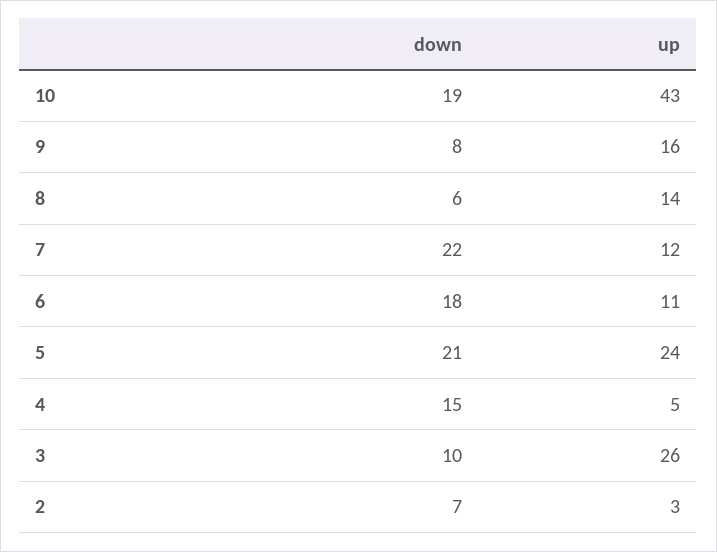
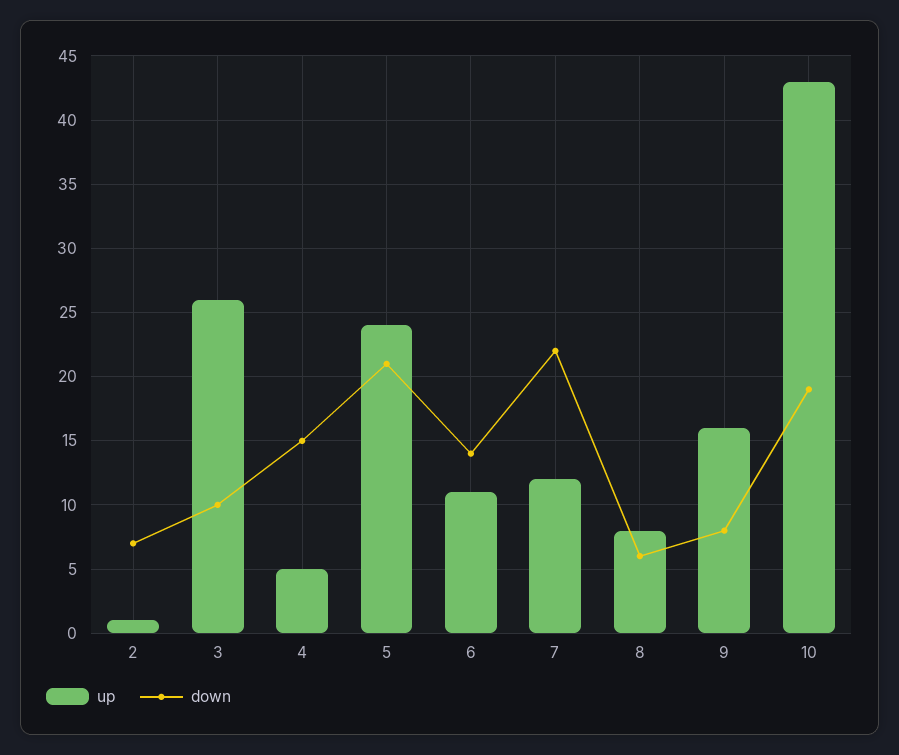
up, 8: 14 -> 8
down, 6: 18 -> 14
up, 2: 3 -> 1

